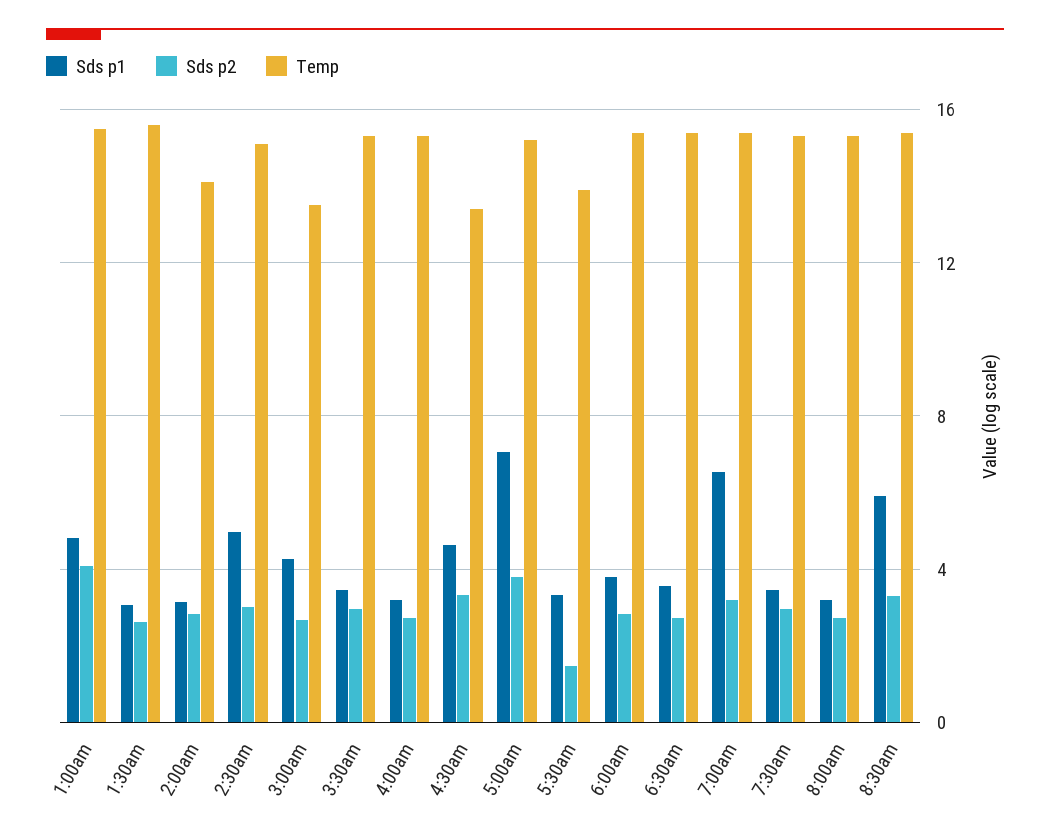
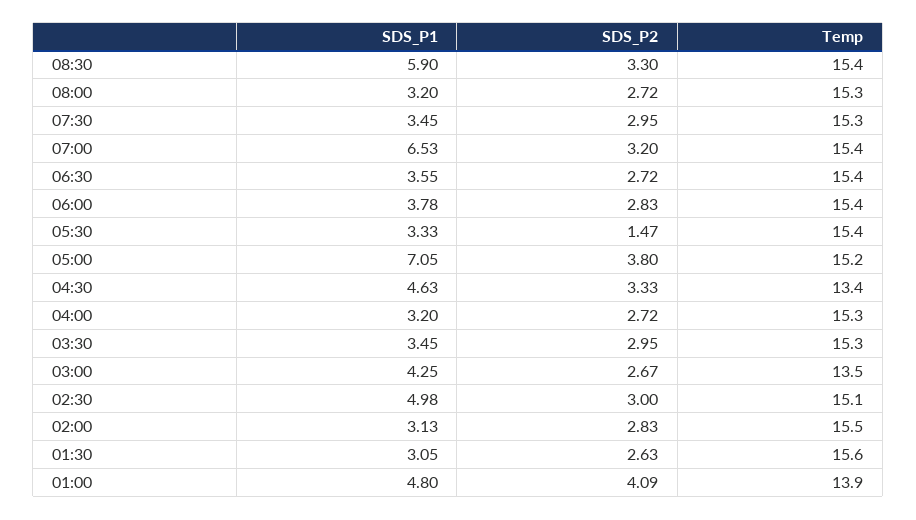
Temp, 1:00am: 15.5 -> 13.9
Temp, 2:00am: 14 -> 15.5
Temp, 5:30am: 14 -> 15.4

